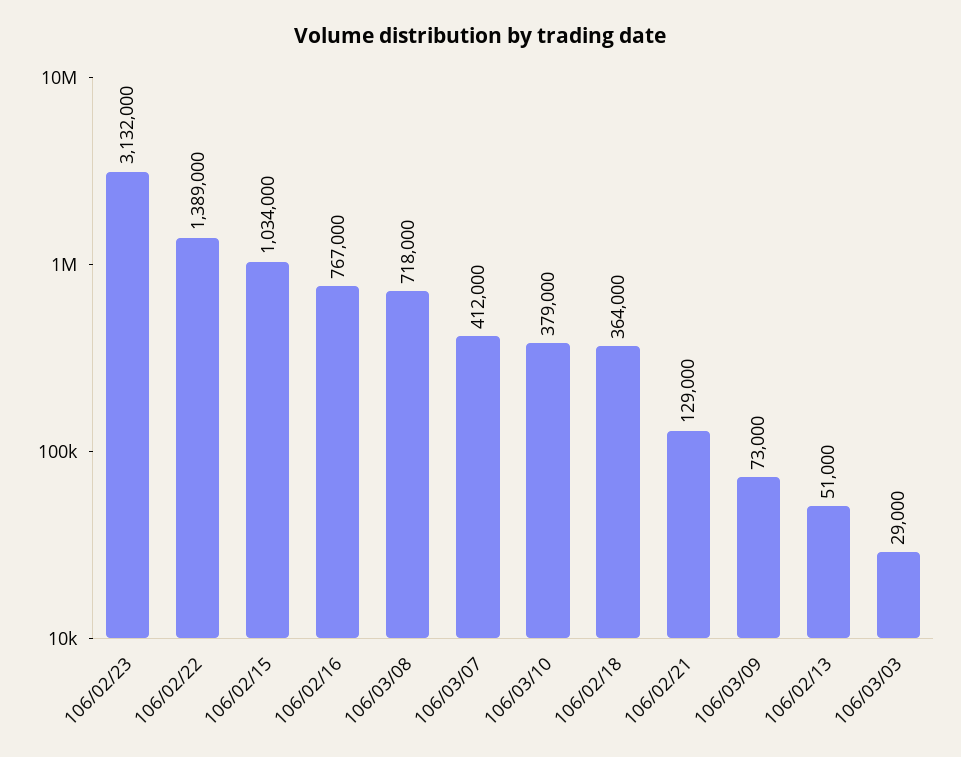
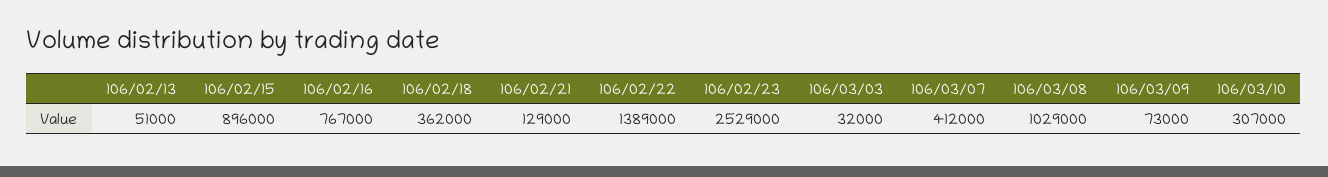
106/02/23: 3132000 -> 2529000
106/02/15: 1034000 -> 896000
106/03/08: 718000 -> 1029000
106/03/10: 379000 -> 307000
106/02/18: 364000 -> 362000
106/03/03: 29000 -> 32000

